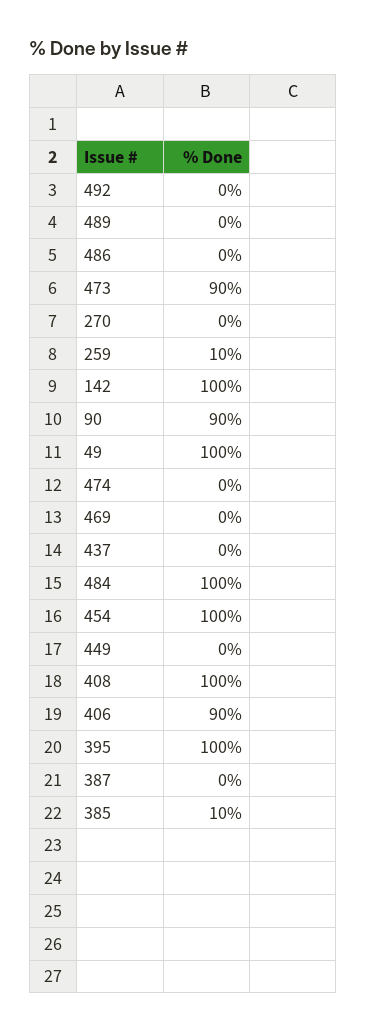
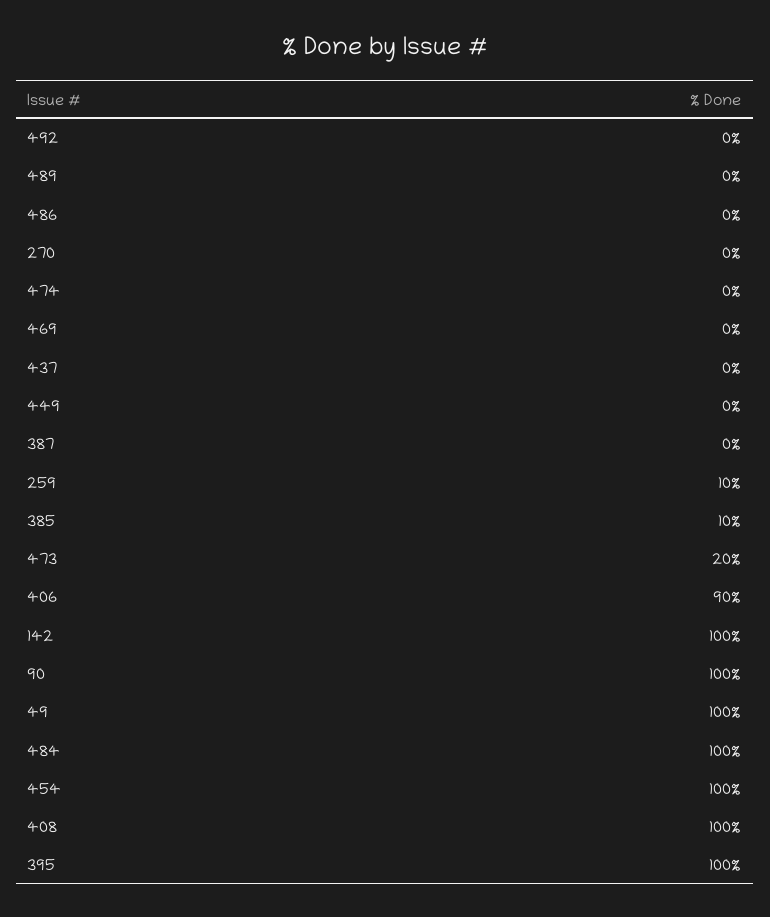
473: 90 -> 20
90: 90 -> 100

